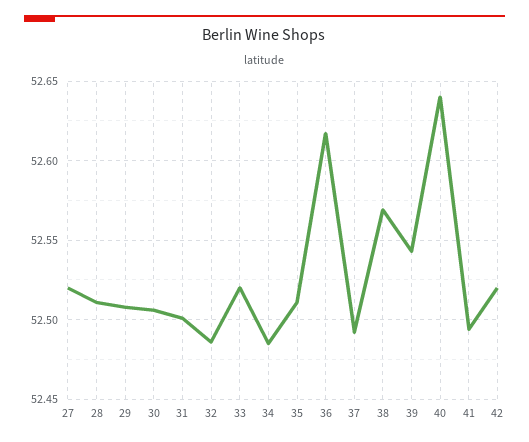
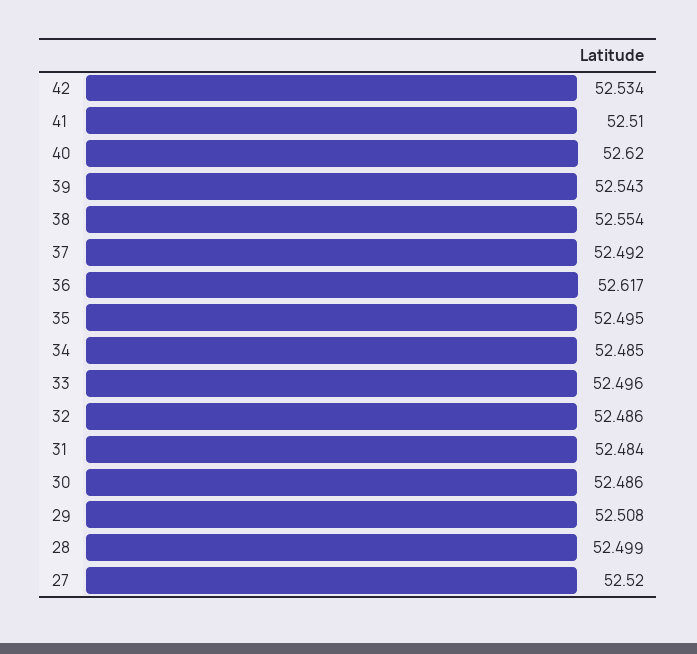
28: 52.51 -> 52.499
30: 52.505 -> 52.486
31: 52.5 -> 52.484
33: 52.52 -> 52.496
35: 52.51 -> 52.495
38: 52.57 -> 52.554
40: 52.64 -> 52.62
41: 52.495 -> 52.51
42: 52.52 -> 52.534

